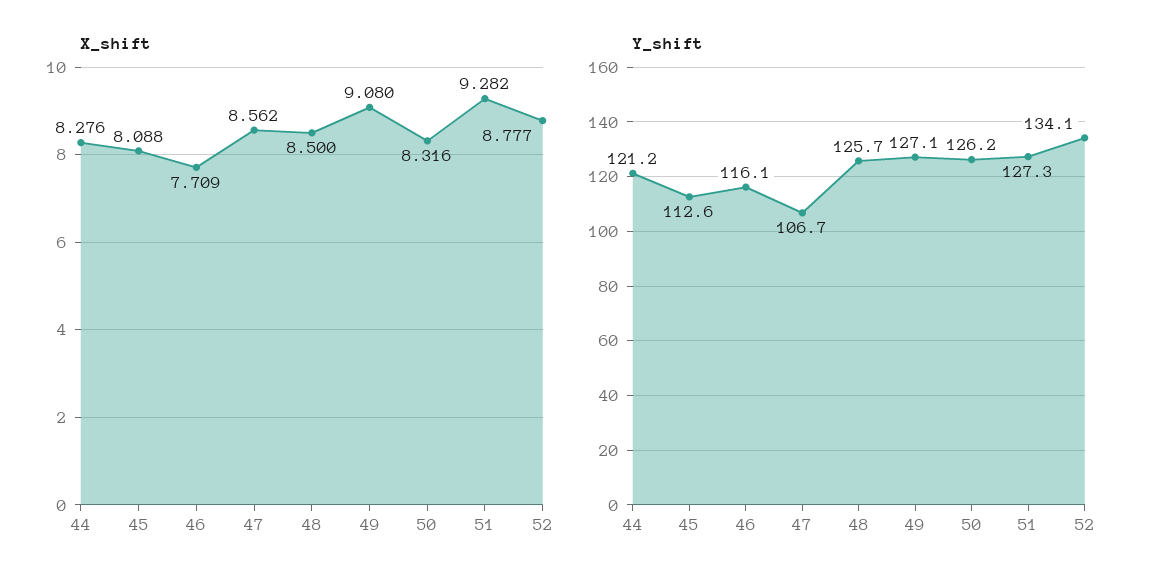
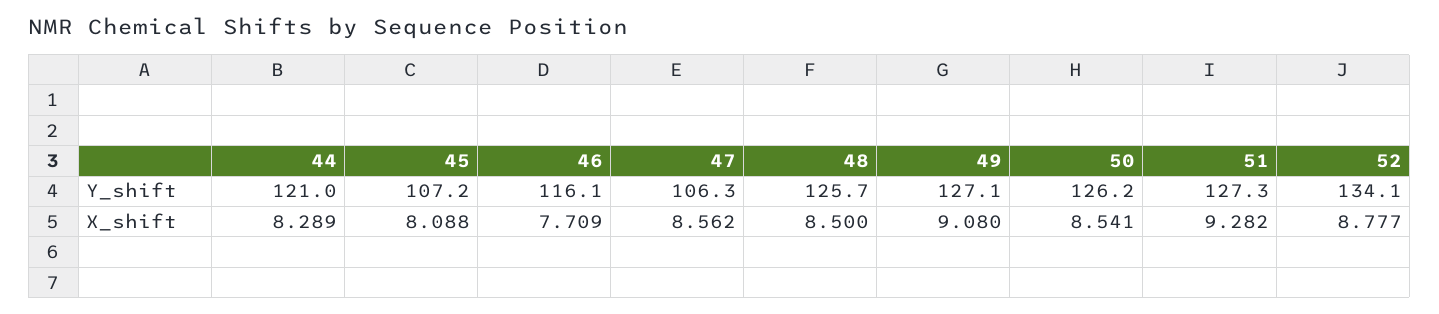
X_shift, 44: 8.276 -> 8.289
X_shift, 50: 8.316 -> 8.541
Y_shift, 44: 121.2 -> 121
Y_shift, 45: 112.6 -> 107.2
Y_shift, 47: 106.7 -> 106.3

